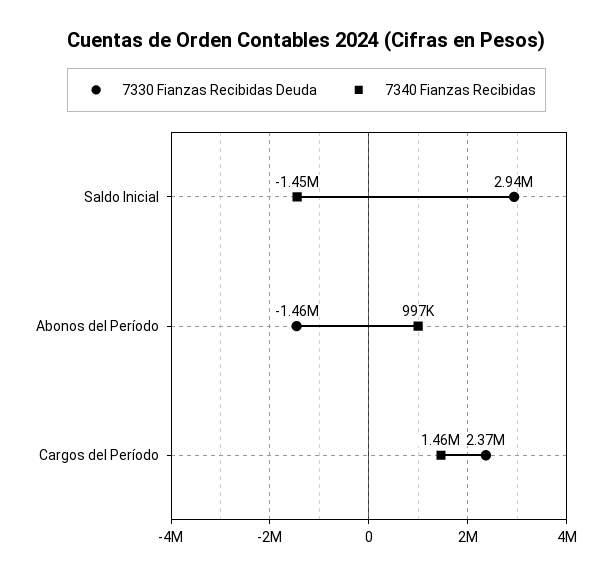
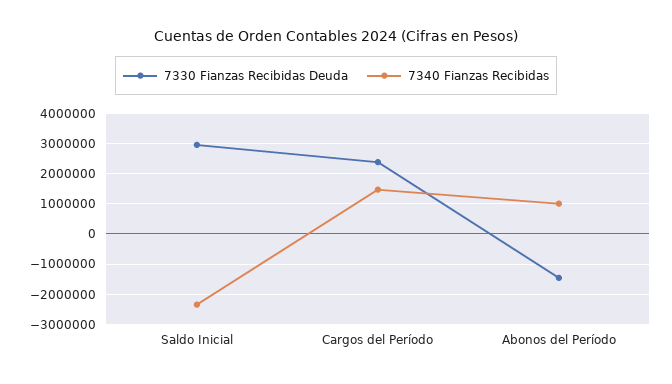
7340 Fianzas Recibidas, Saldo Inicial: -1450000 -> -2400000

